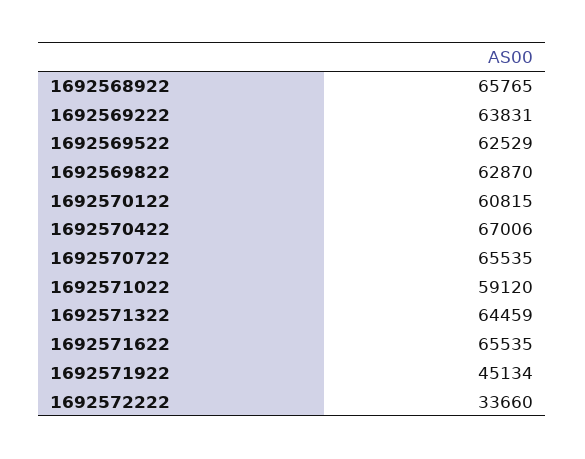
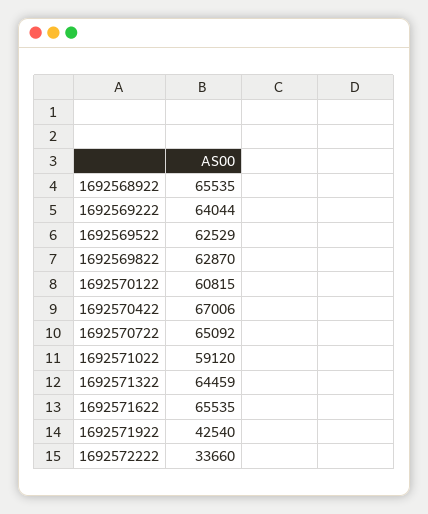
1692568922: 65765 -> 65535
1692569222: 63831 -> 64044
1692570722: 65535 -> 65092
1692571922: 45134 -> 42540

